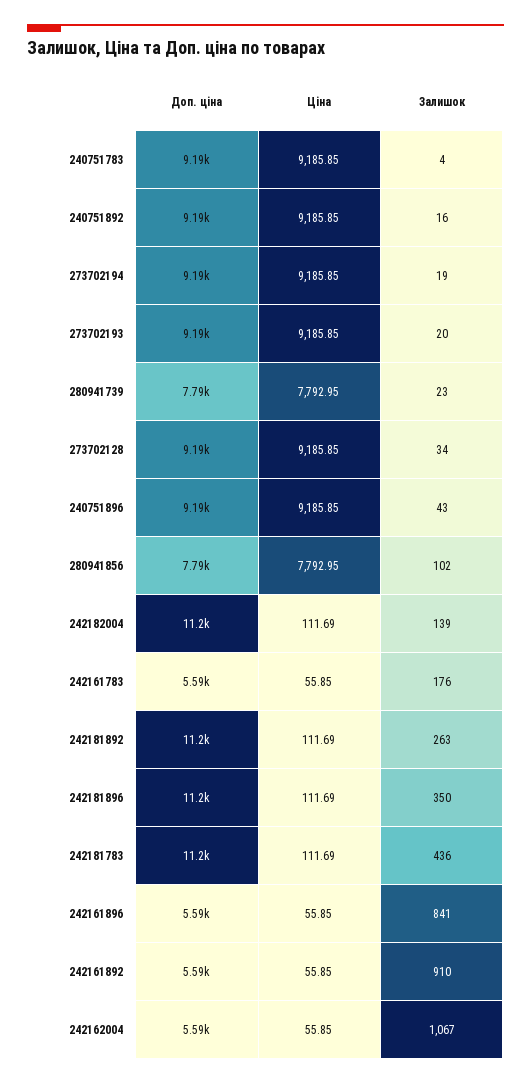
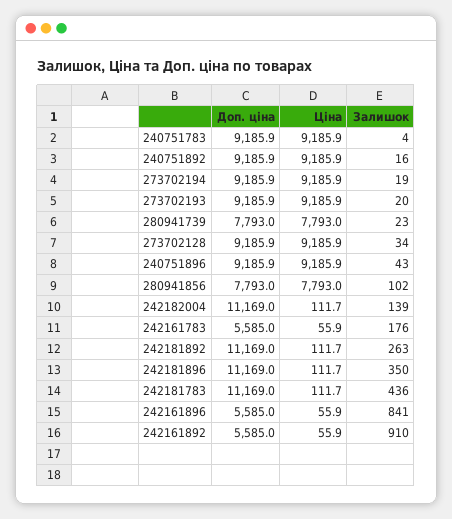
Доп. ціна, 242162004: 5590 -> none
Ціна, 242162004: 55.85 -> none
Залишок, 242162004: 1067 -> none

